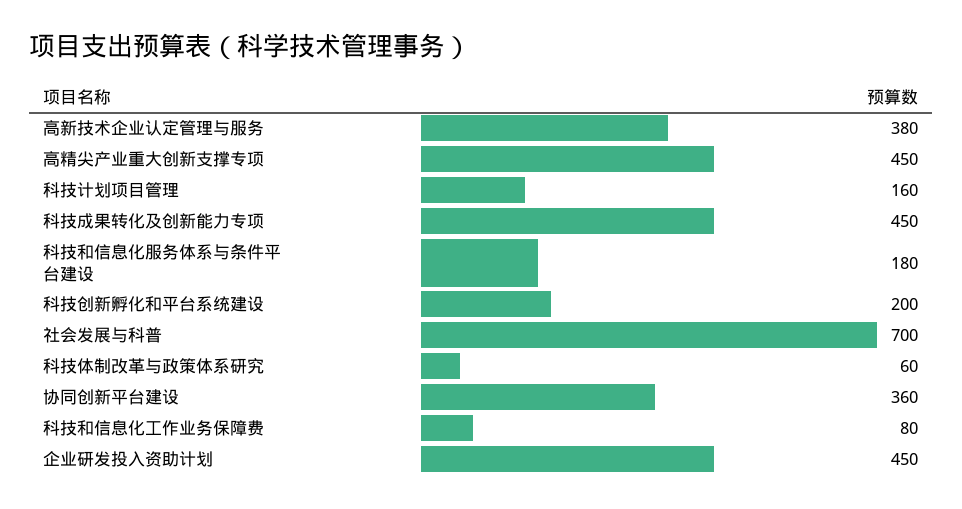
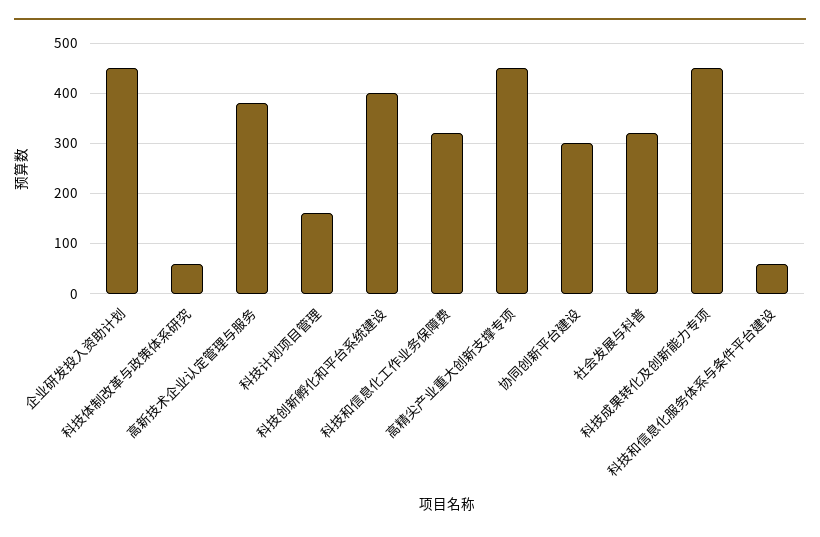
科技和信息化服务体系与条件平台建设: 180 -> 60
科技创新孵化和平台系统建设: 200 -> 400
社会发展与科普: 700 -> 320
协同创新平台建设: 360 -> 300
科技和信息化工作业务保障费: 80 -> 320

